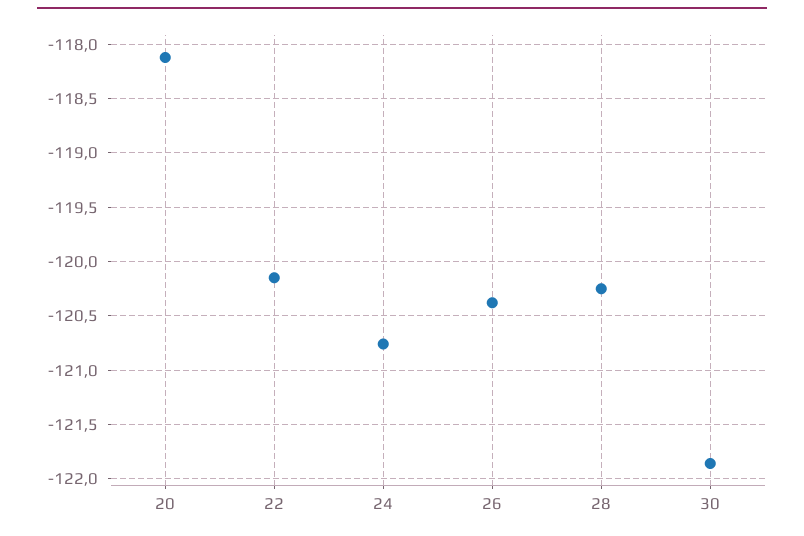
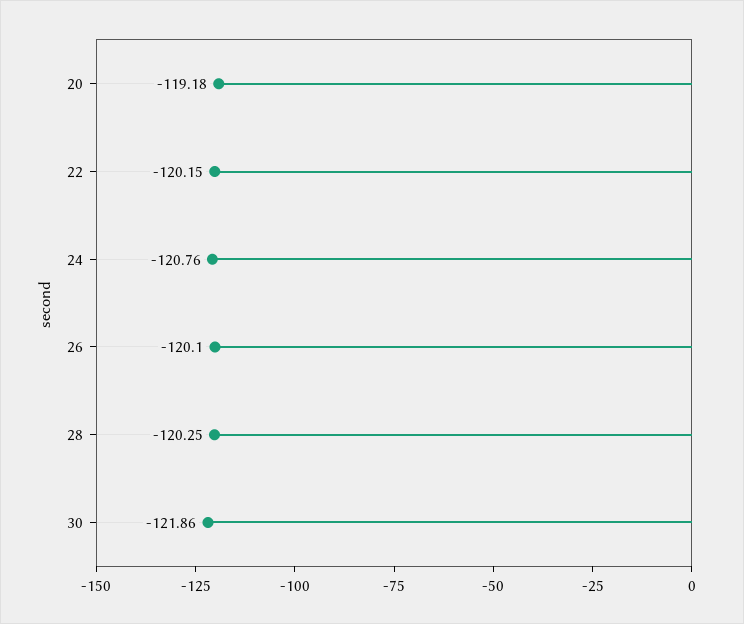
20: -118.1 -> -119.18
26: -120.4 -> -120.1

